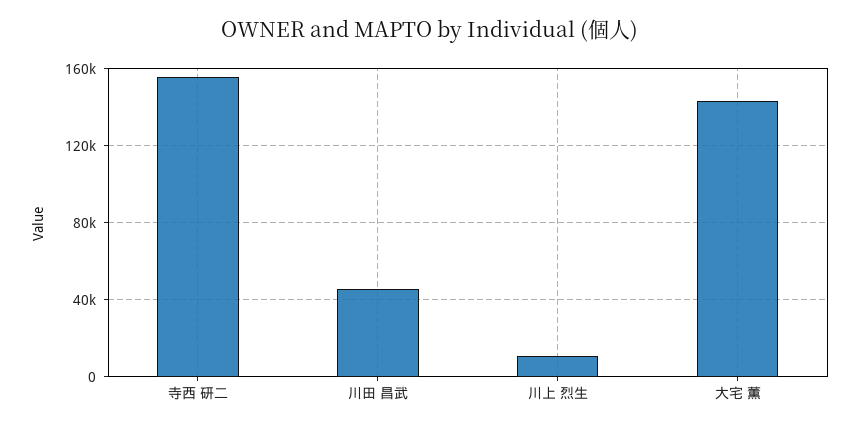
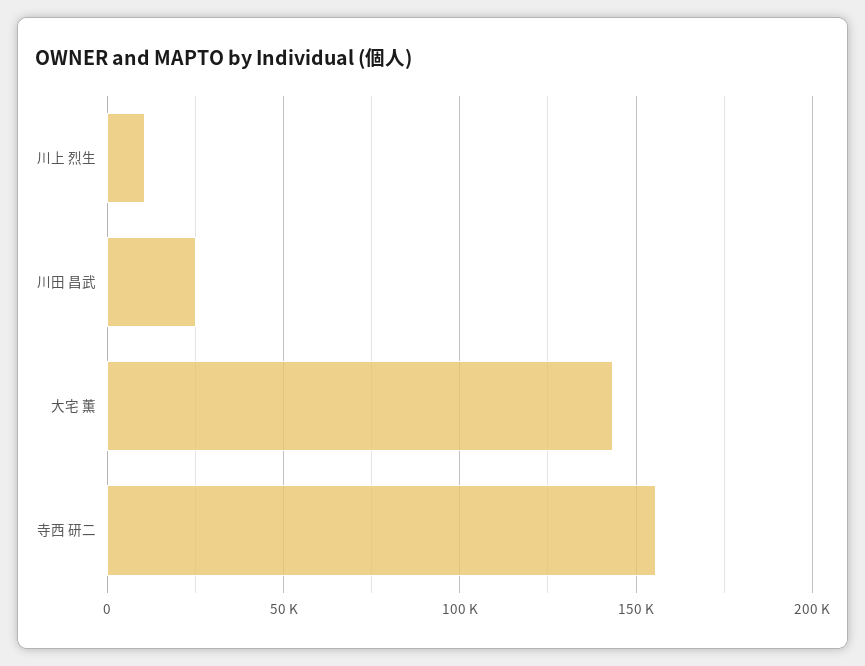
川田 昌武: 45000 -> 25000

